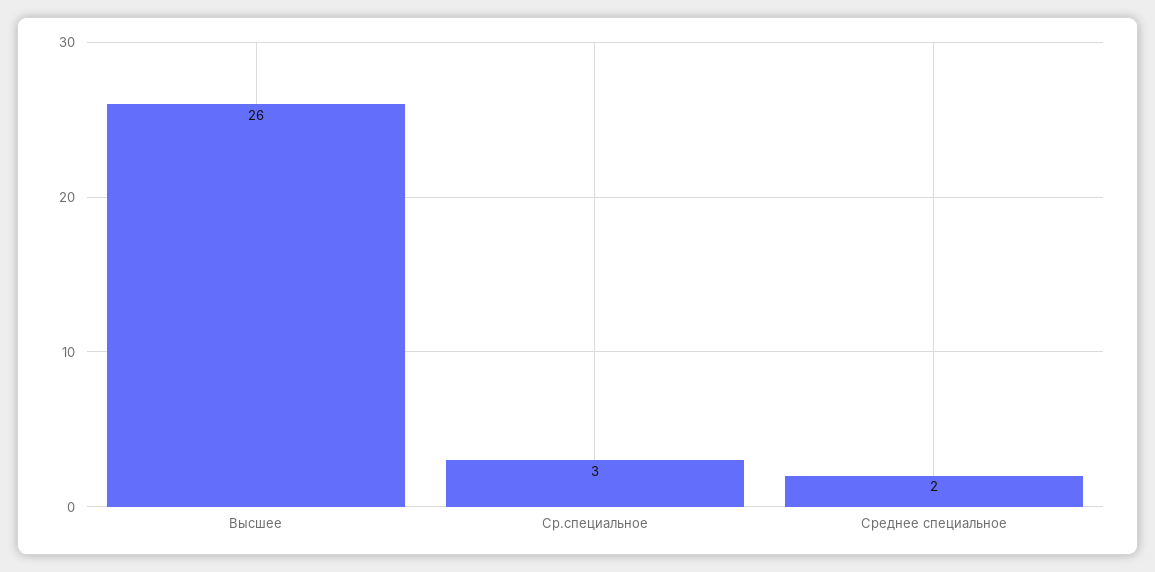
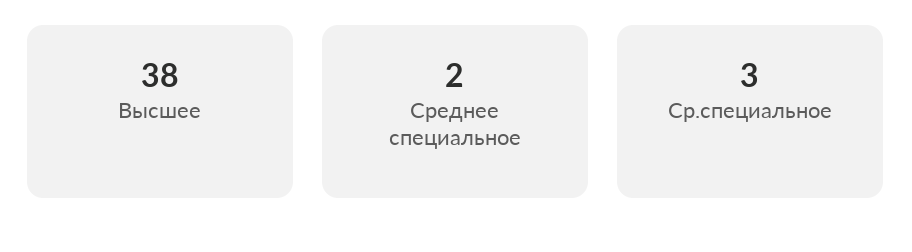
Высшее: 26 -> 38

